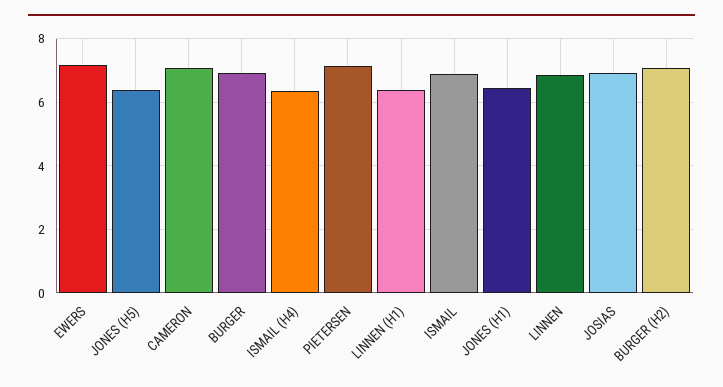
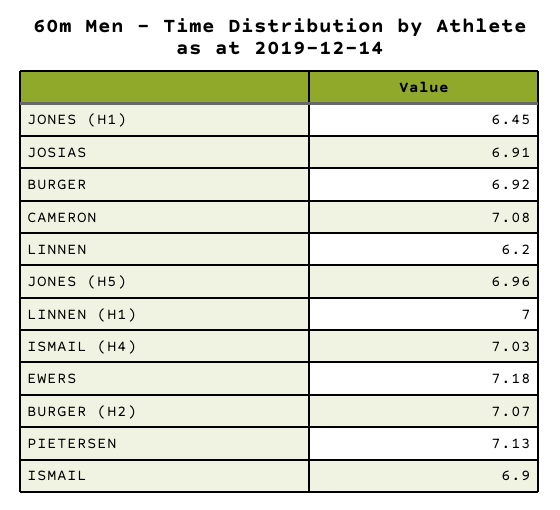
JONES (H5): 6.4 -> 6.96
ISMAIL (H4): 6.4 -> 7.03
LINNEN (H1): 6.4 -> 7
LINNEN: 6.8 -> 6.2

